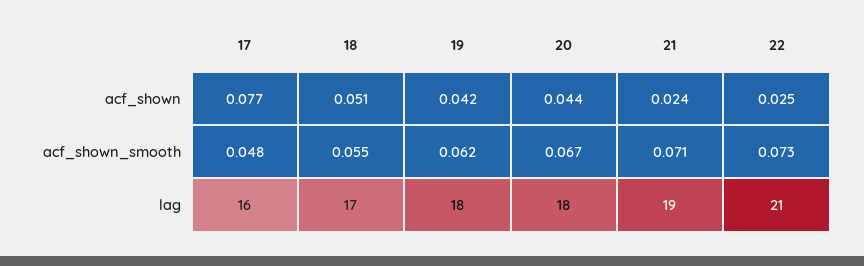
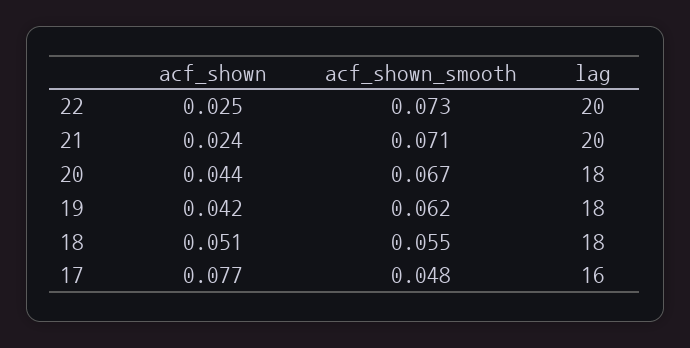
18, lag: 17 -> 18
21, lag: 19 -> 20
22, lag: 21 -> 20

